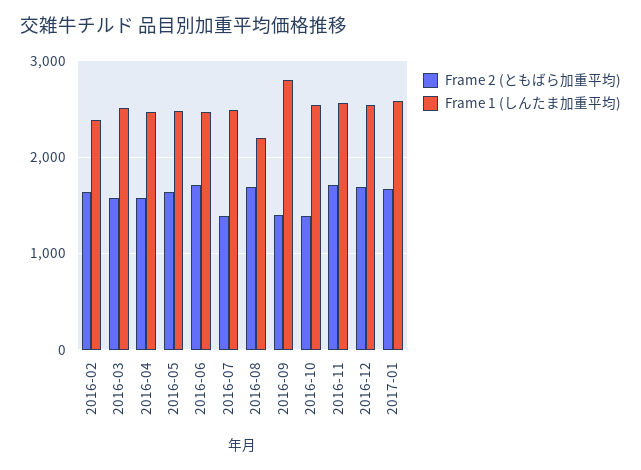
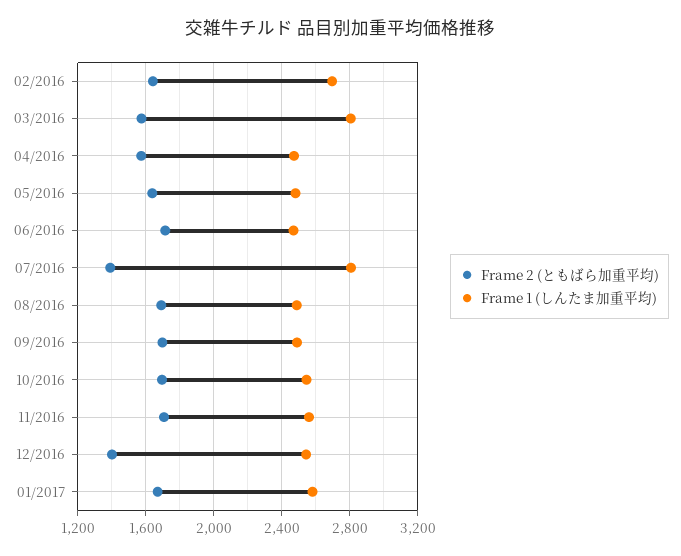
Frame 1 (しんたま加重平均), 2016-02: 2400 -> 2700
Frame 1 (しんたま加重平均), 2016-03: 2500 -> 2800
Frame 1 (しんたま加重平均), 2016-07: 2500 -> 2800
Frame 1 (しんたま加重平均), 2016-08: 2200 -> 2500
Frame 2 (ともばら加重平均), 2016-09: 1400 -> 1700
Frame 1 (しんたま加重平均), 2016-09: 2800 -> 2500
Frame 2 (ともばら加重平均), 2016-10: 1400 -> 1700
Frame 2 (ともばら加重平均), 2016-12: 1700 -> 1400

